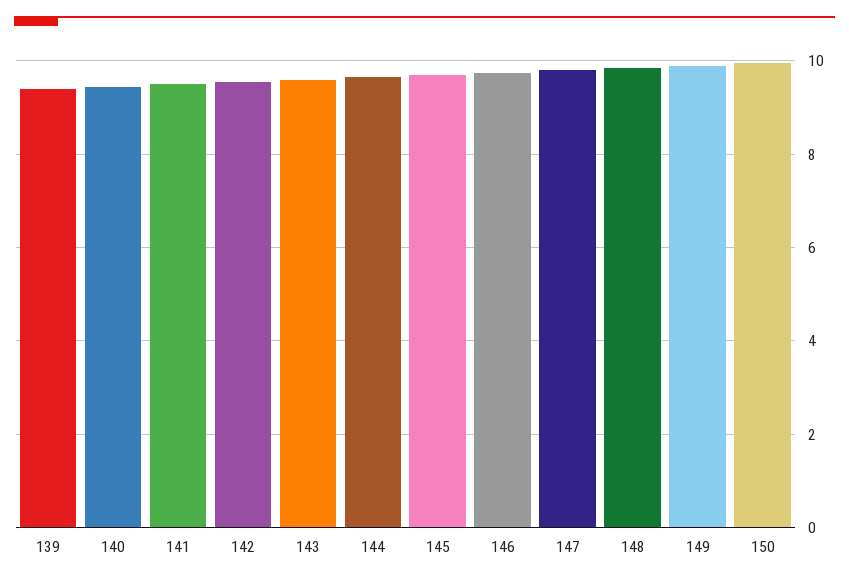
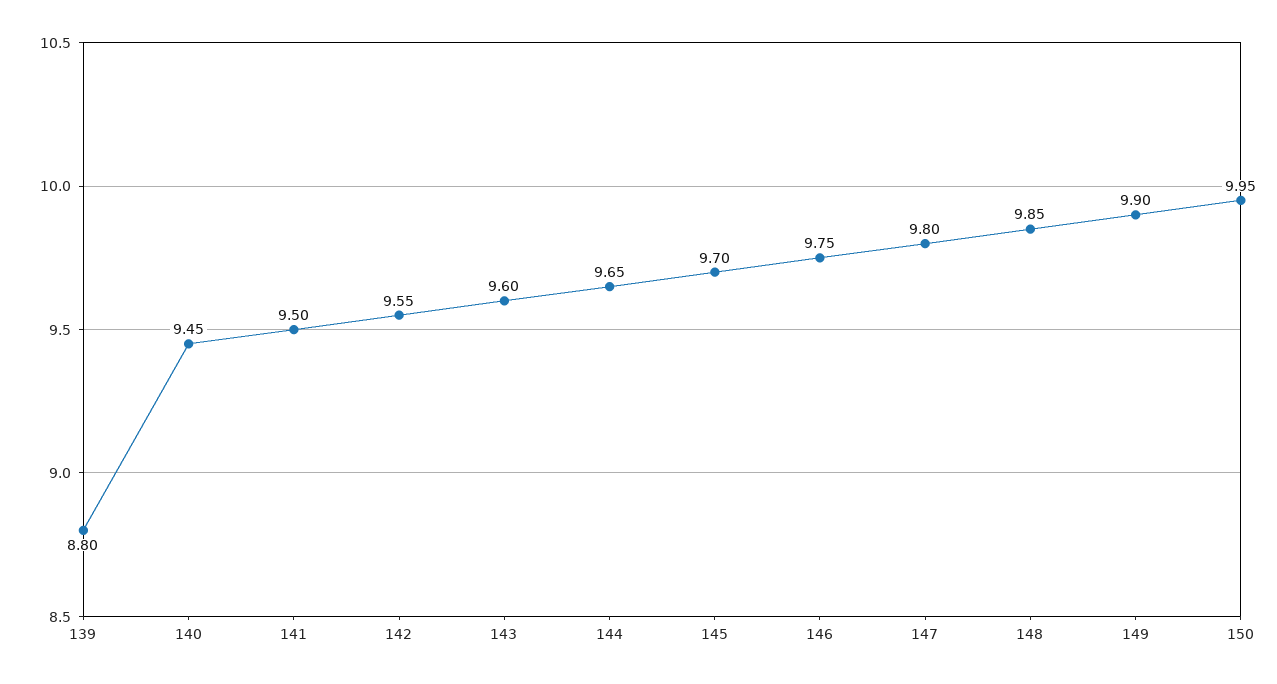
139: 9.4 -> 8.8

